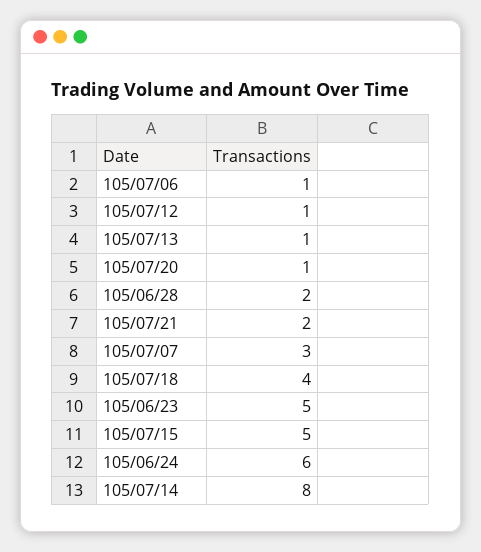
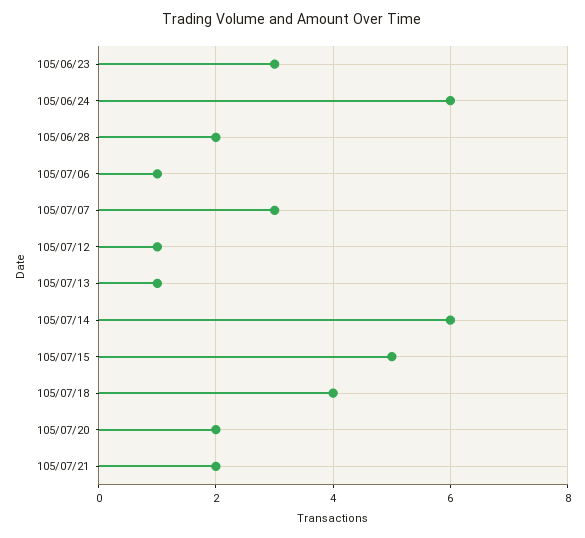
105/07/20: 1 -> 2
105/06/23: 5 -> 3
105/07/14: 8 -> 6

